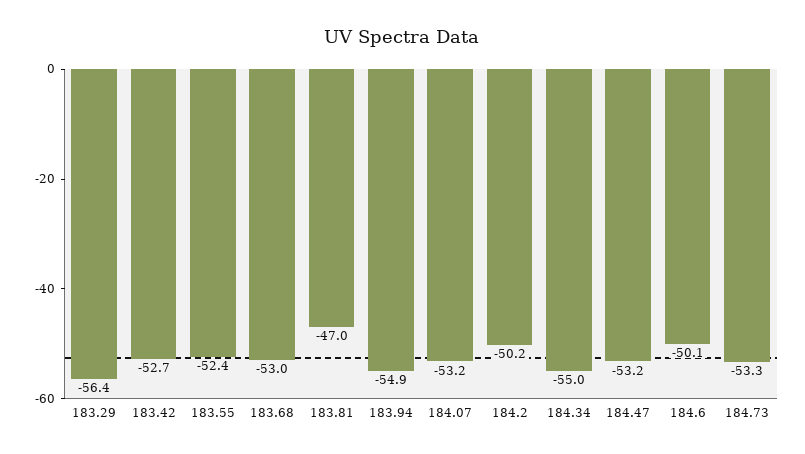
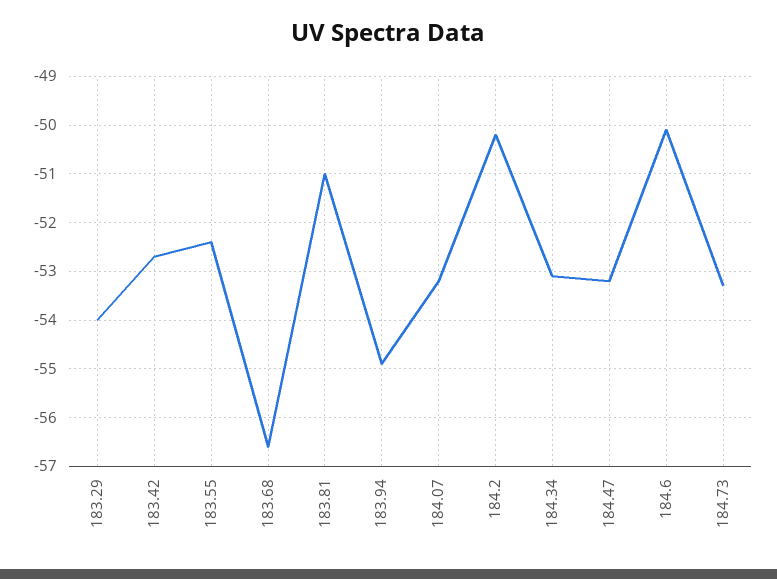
183.29: -56.4 -> -54
183.68: -53 -> -56.5
183.81: -47 -> -51
184.34: -55 -> -53

